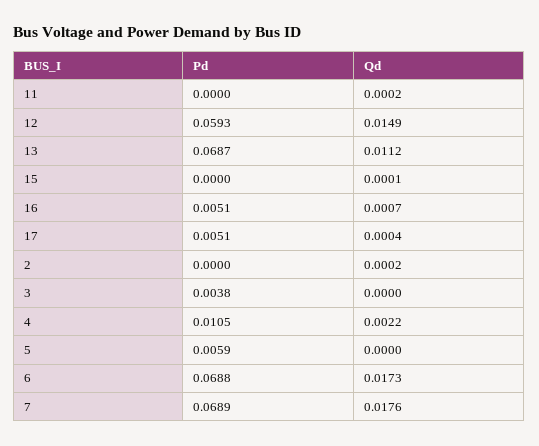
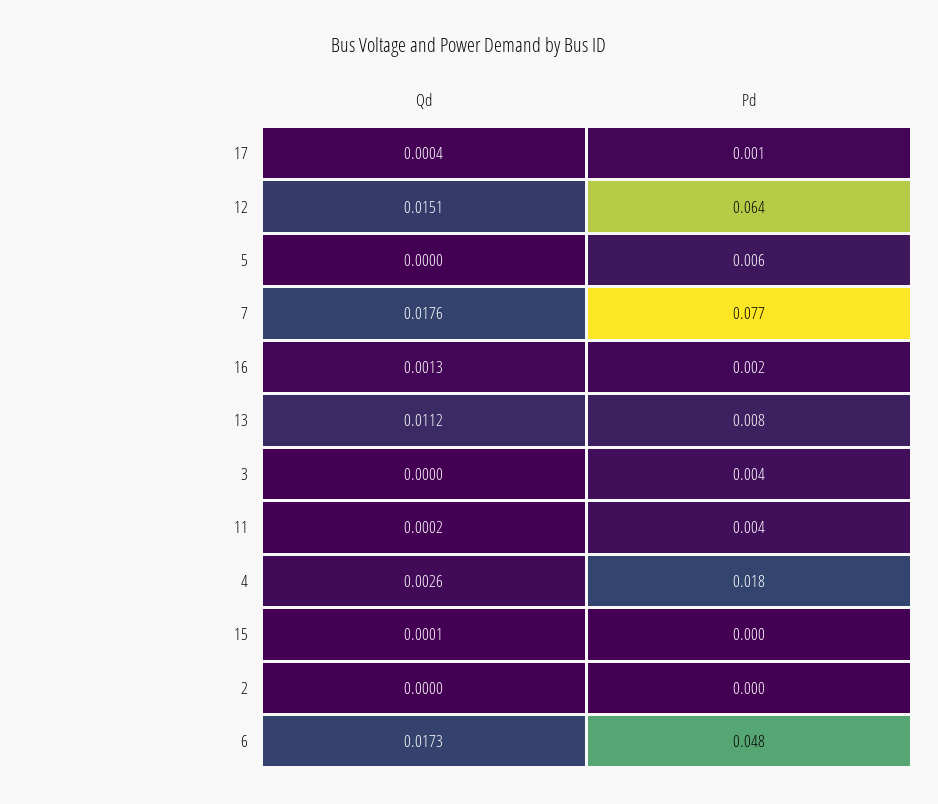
Pd, 11: 0 -> 0.004
Pd, 12: 0.0593 -> 0.064
Qd, 12: 0.0149 -> 0.0151
Pd, 13: 0.0687 -> 0.008
Pd, 16: 0.0051 -> 0.002
Qd, 16: 0.0007 -> 0.0013
Pd, 17: 0.0051 -> 0.001
Qd, 2: 0.0002 -> 0
Pd, 4: 0.0105 -> 0.018
Qd, 4: 0.0022 -> 0.0026
Pd, 6: 0.0688 -> 0.048
Pd, 7: 0.0689 -> 0.077

